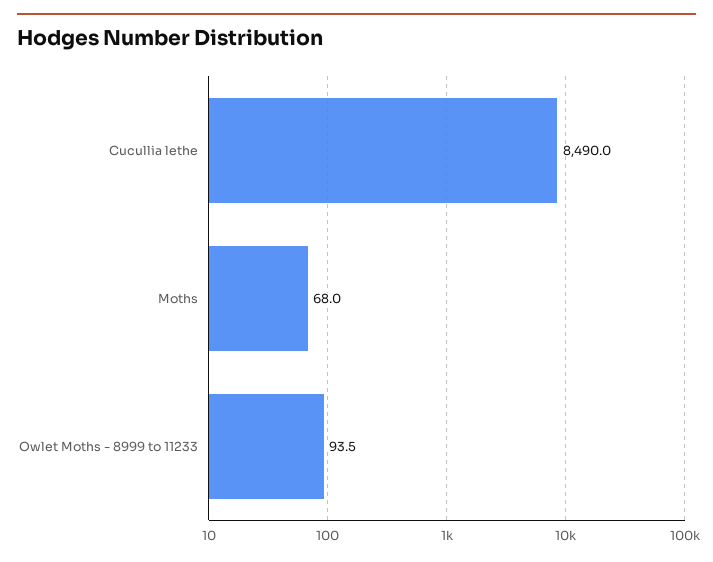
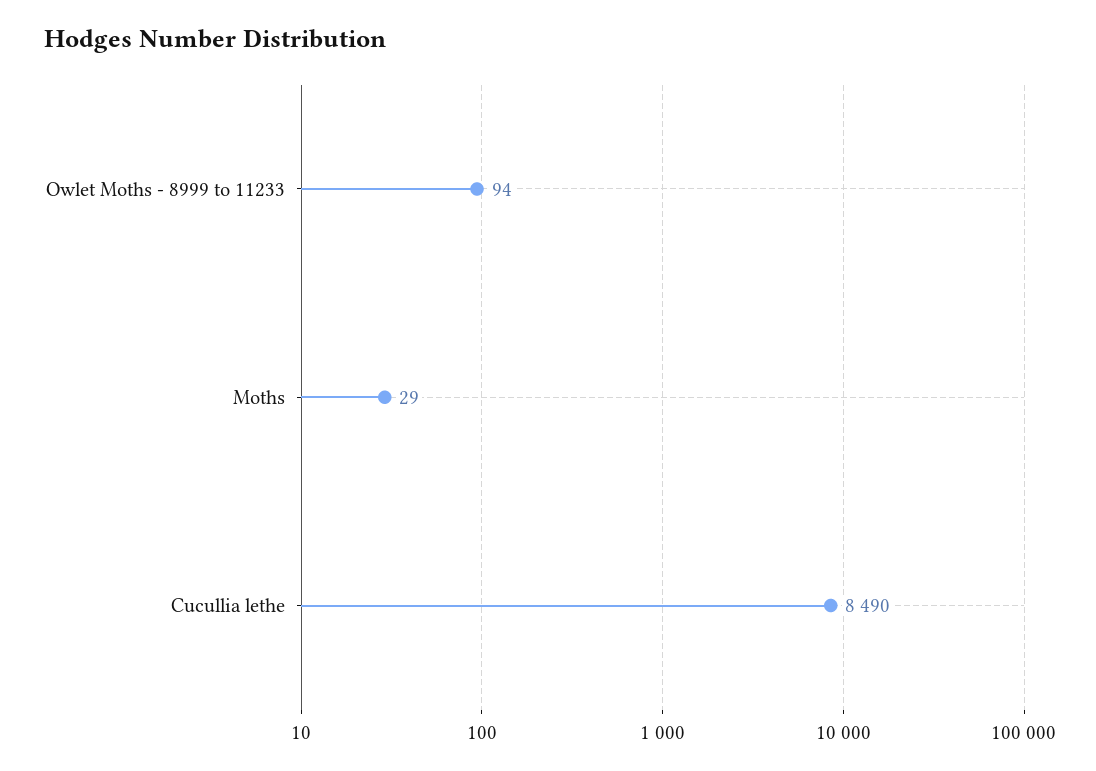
Moths: 68 -> 29

